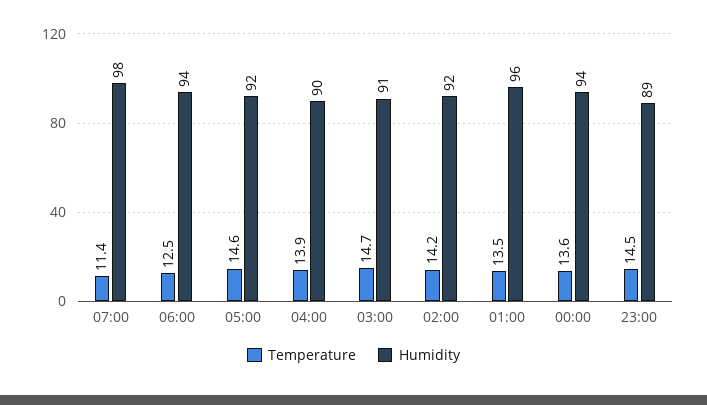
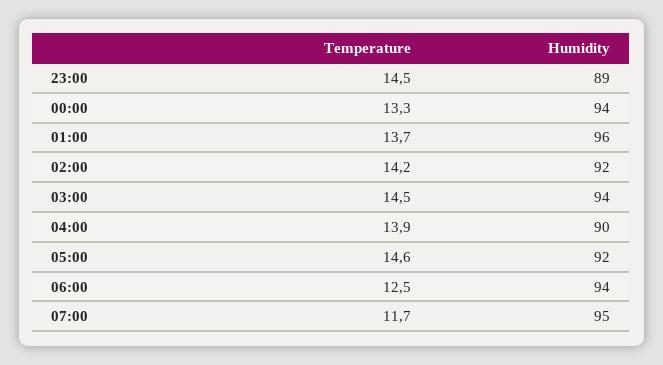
Temperature, 07:00: 11.4 -> 11.7
Humidity, 07:00: 98 -> 95
Temperature, 03:00: 14.7 -> 14.5
Humidity, 03:00: 91 -> 94
Temperature, 01:00: 13.5 -> 13.7
Temperature, 00:00: 13.6 -> 13.3

